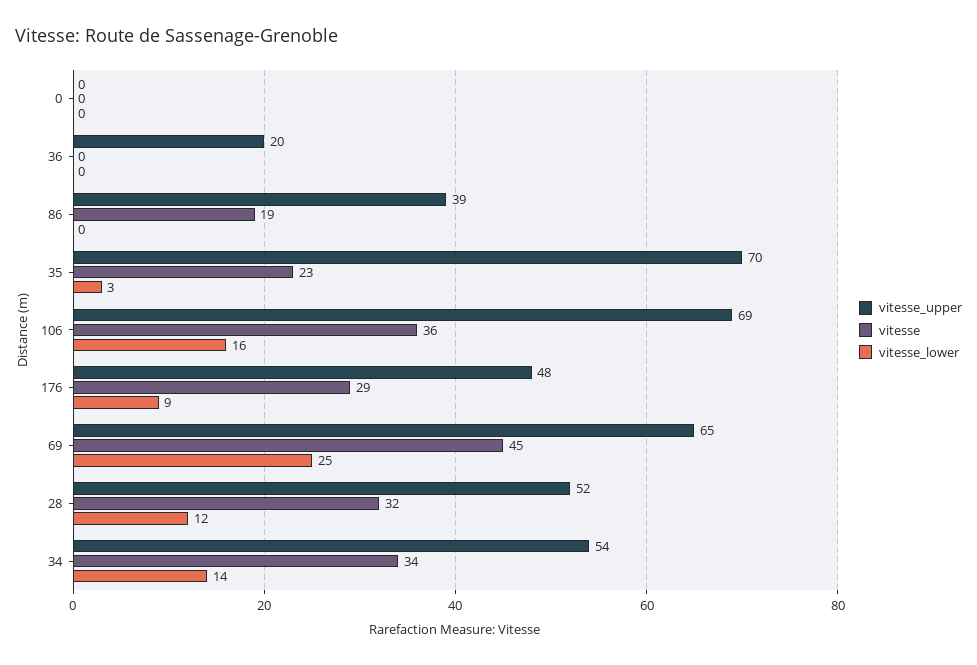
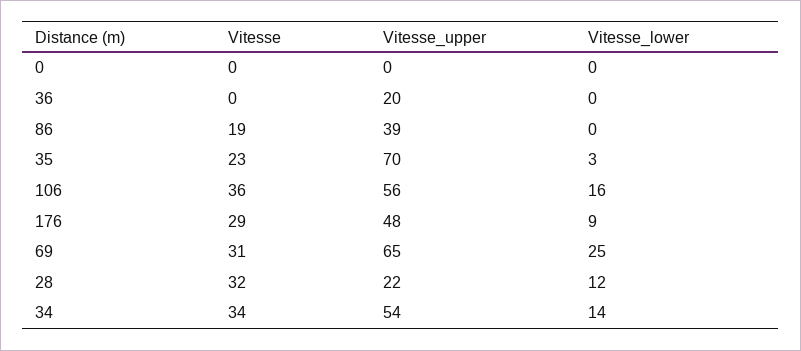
vitesse_upper, 106: 69 -> 56
vitesse, 69: 45 -> 31
vitesse_upper, 28: 52 -> 22

